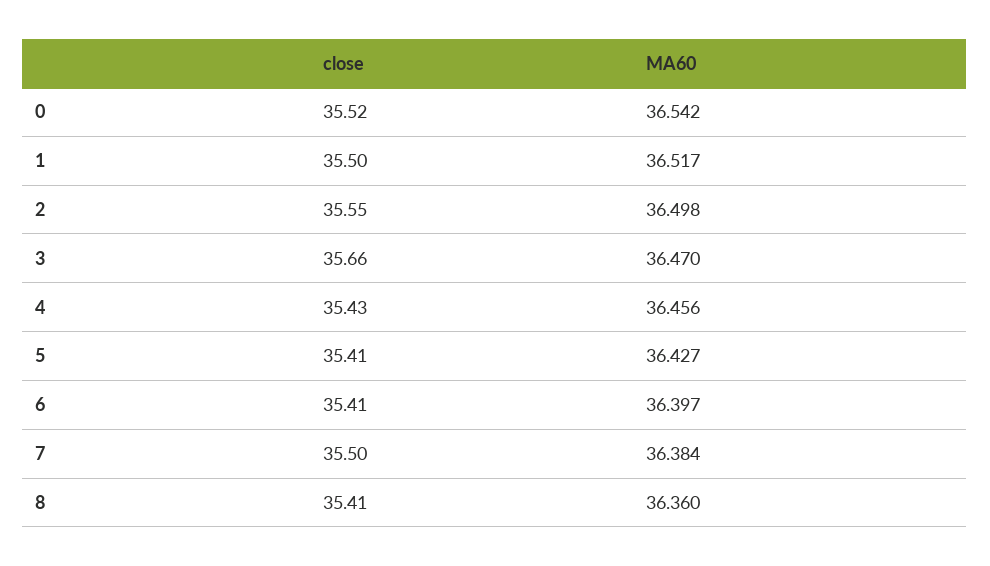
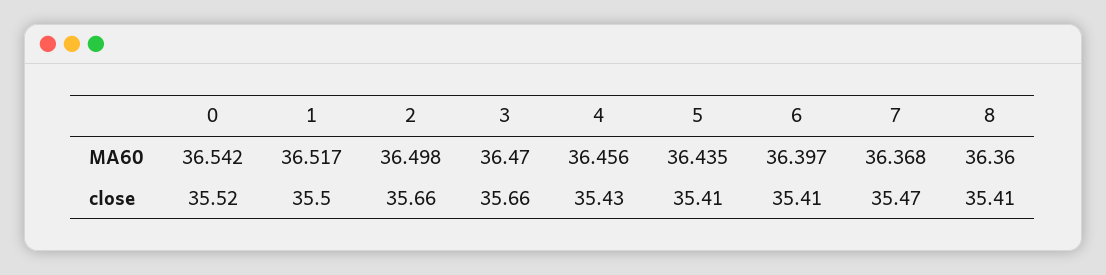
close, 2: 35.55 -> 35.66
MA60, 5: 36.427 -> 36.435
close, 7: 35.5 -> 35.47
MA60, 7: 36.384 -> 36.368

